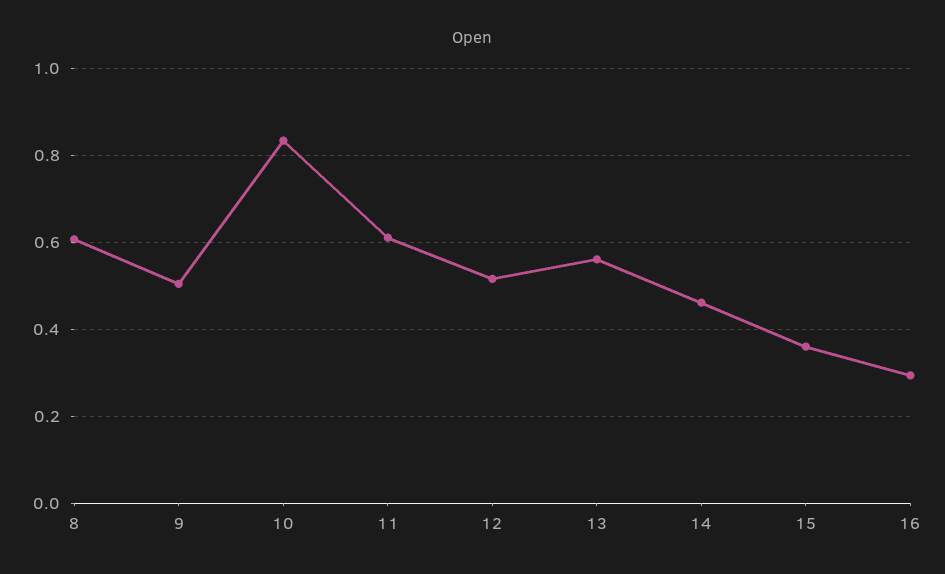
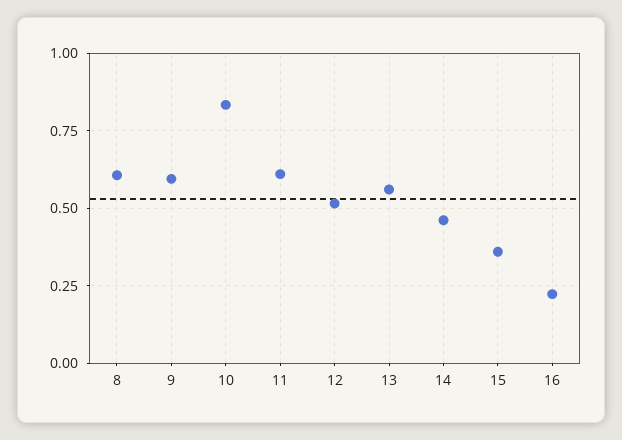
9: 0.5 -> 0.6
16: 0.3 -> 0.225

